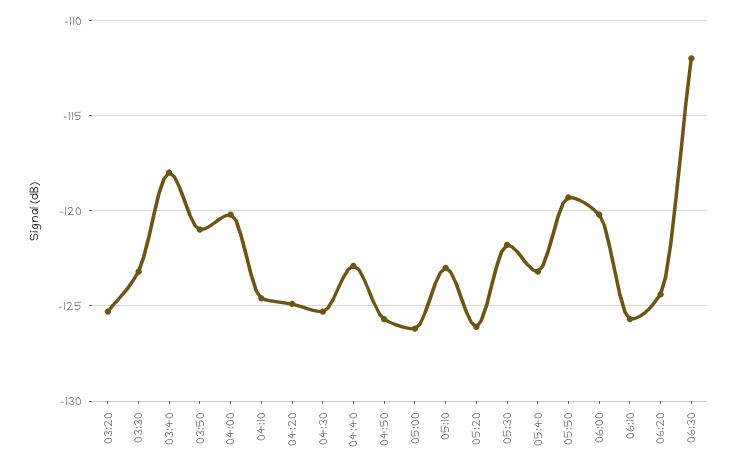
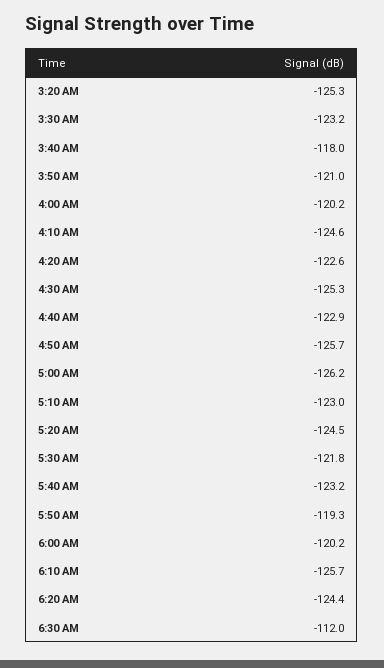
04:20: -125 -> -122.6
05:20: -126 -> -124.5

